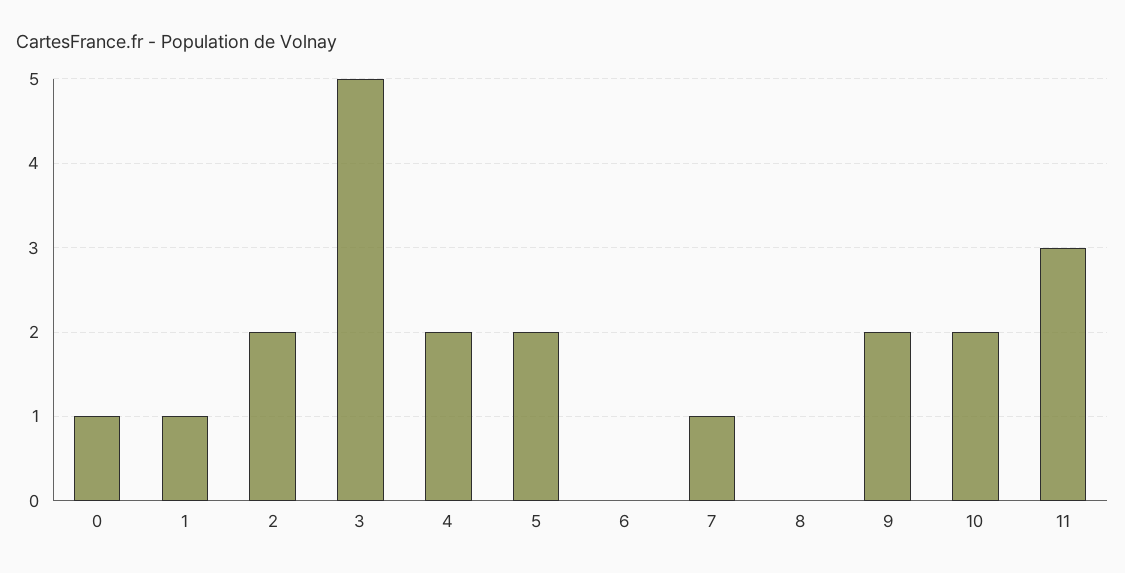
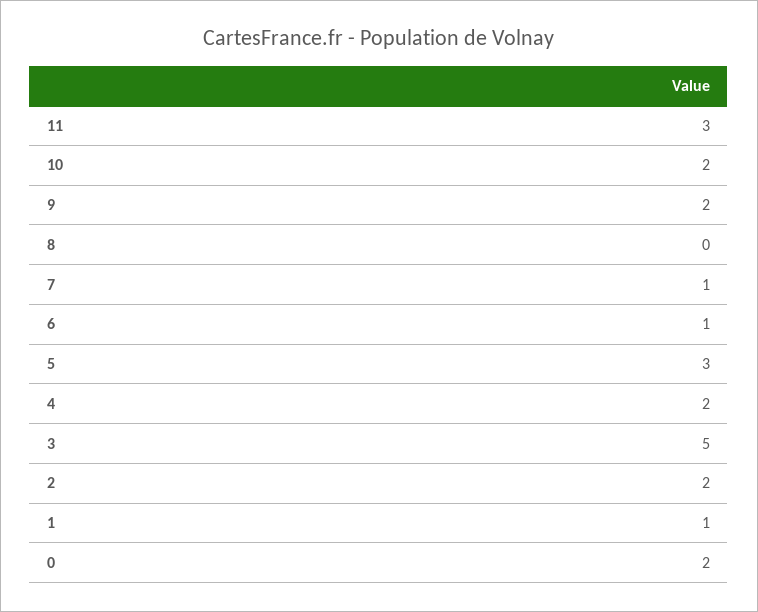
0: 1 -> 2
5: 2 -> 3
6: 0 -> 1

